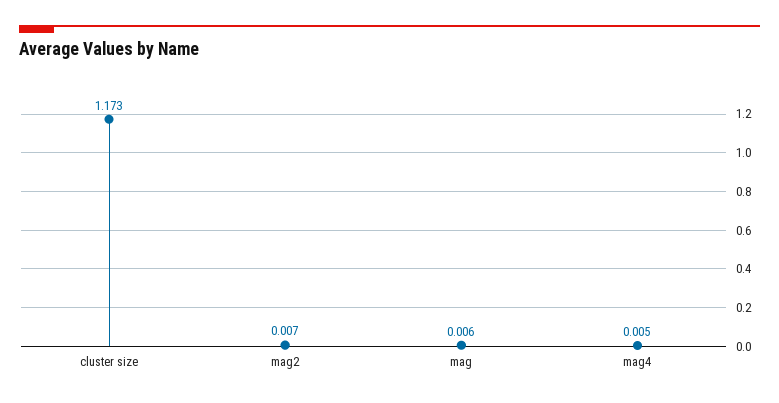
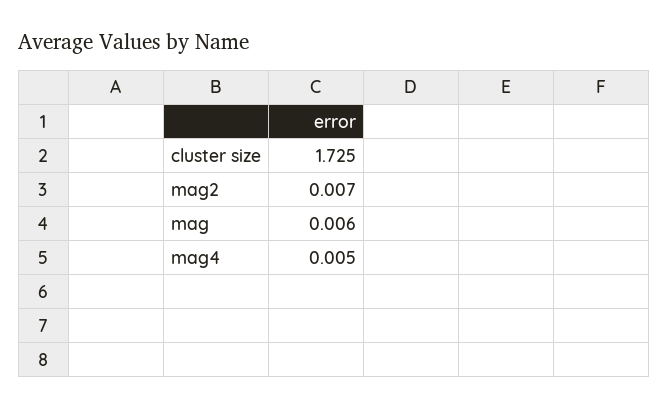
cluster size: 1.173 -> 1.725

